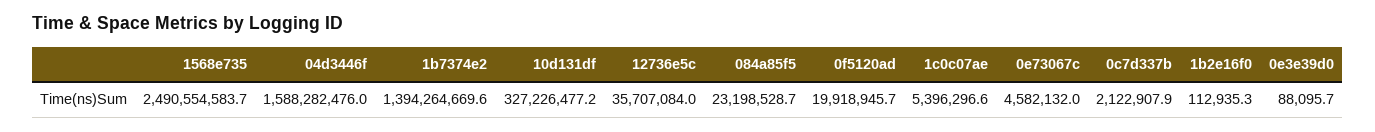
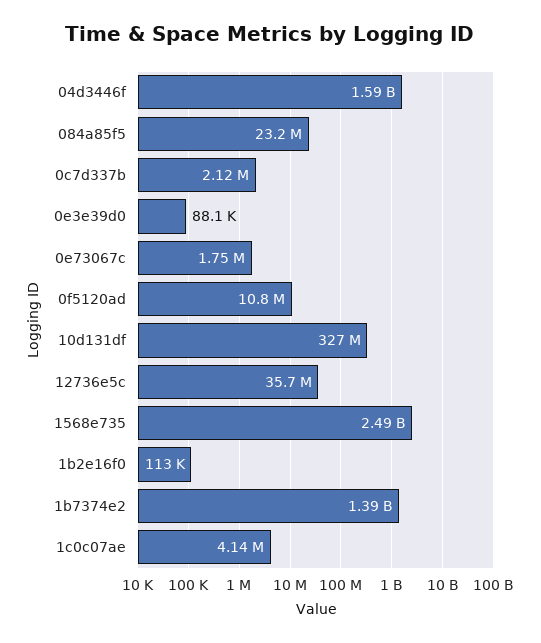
0f5120ad: 19918945.7 -> 10800000
1c0c07ae: 5396296.6 -> 4140000
0e73067c: 4582132 -> 1750000

